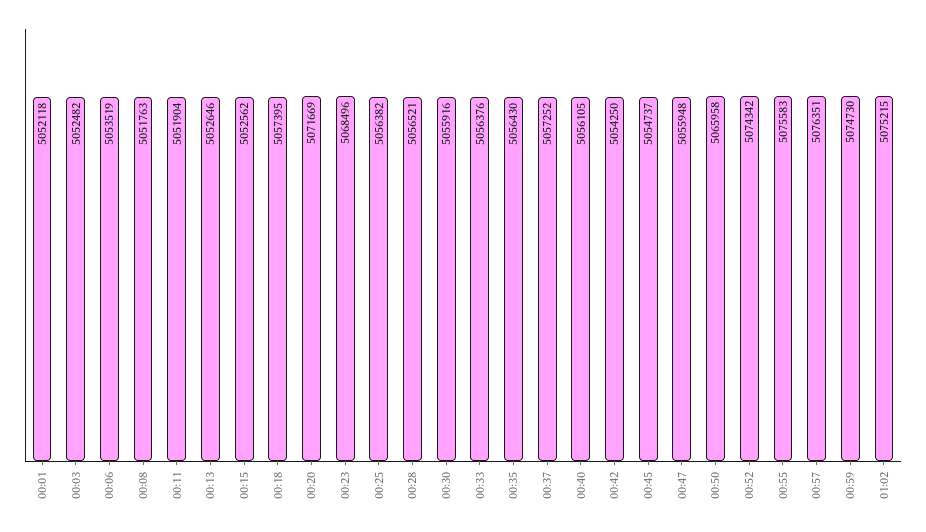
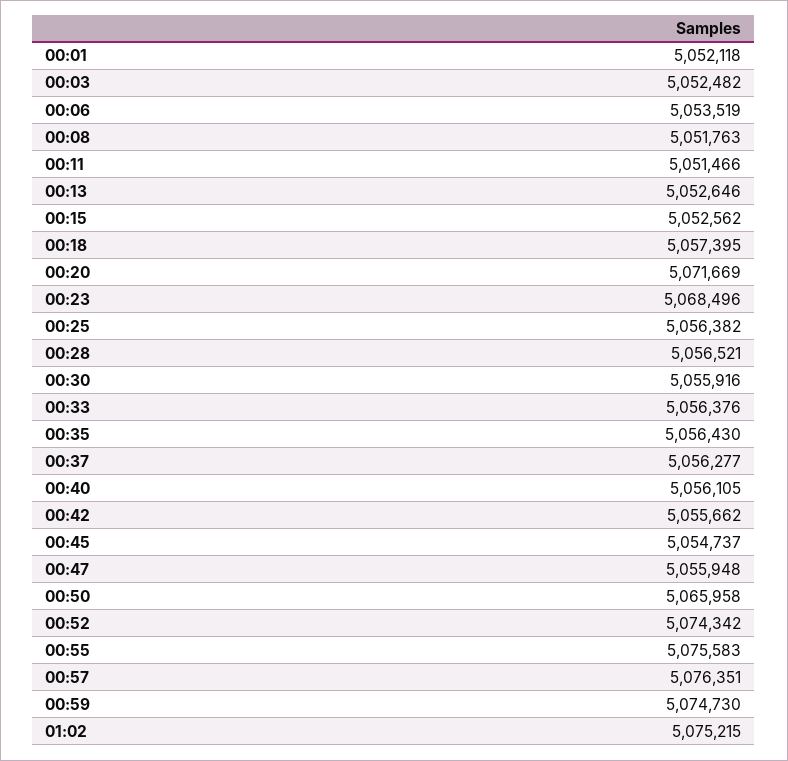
00:11: 5051904 -> 5051466
00:37: 5057252 -> 5056277
00:42: 5054250 -> 5055662

